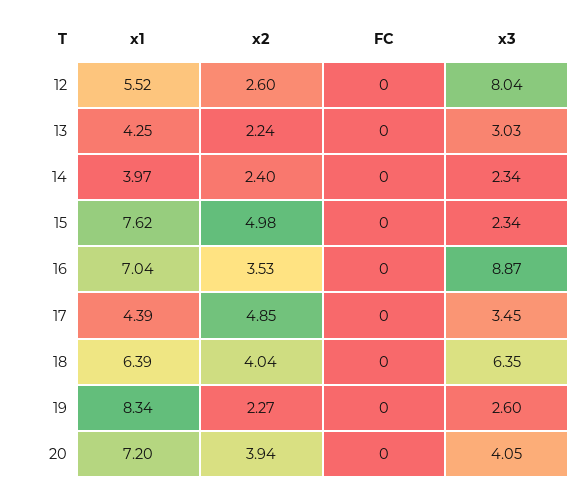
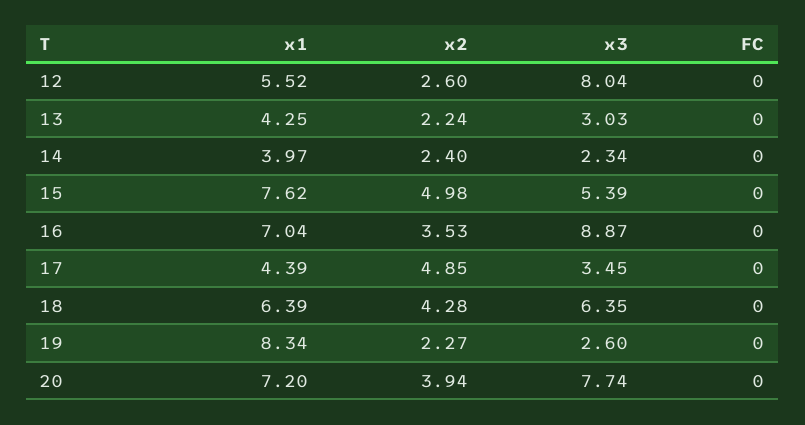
x3, 15: 2.34 -> 5.39
x2, 18: 4.04 -> 4.28
x3, 20: 4.05 -> 7.74

